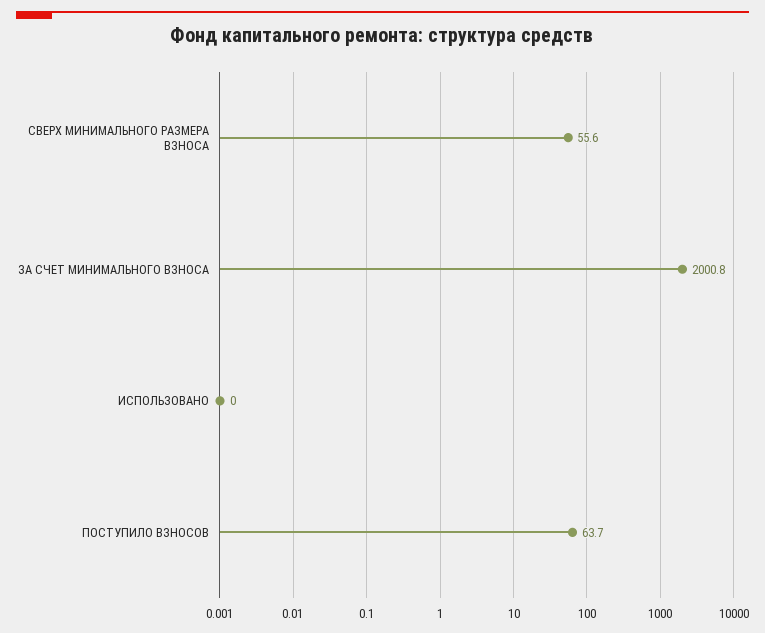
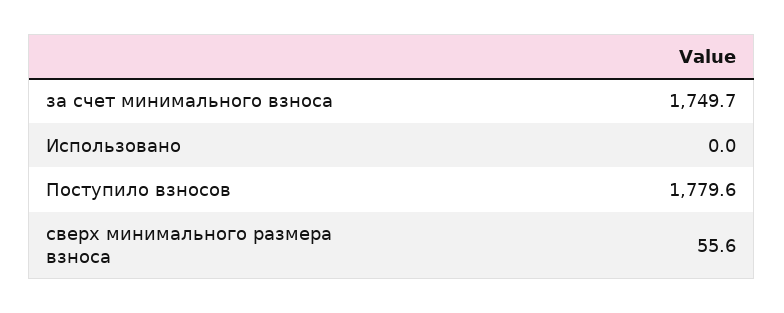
ЗА СЧЕТ МИНИМАЛЬНОГО ВЗНОСА: 2000.8 -> 1749.7
ПОСТУПИЛО ВЗНОСОВ: 63.7 -> 1779.6

